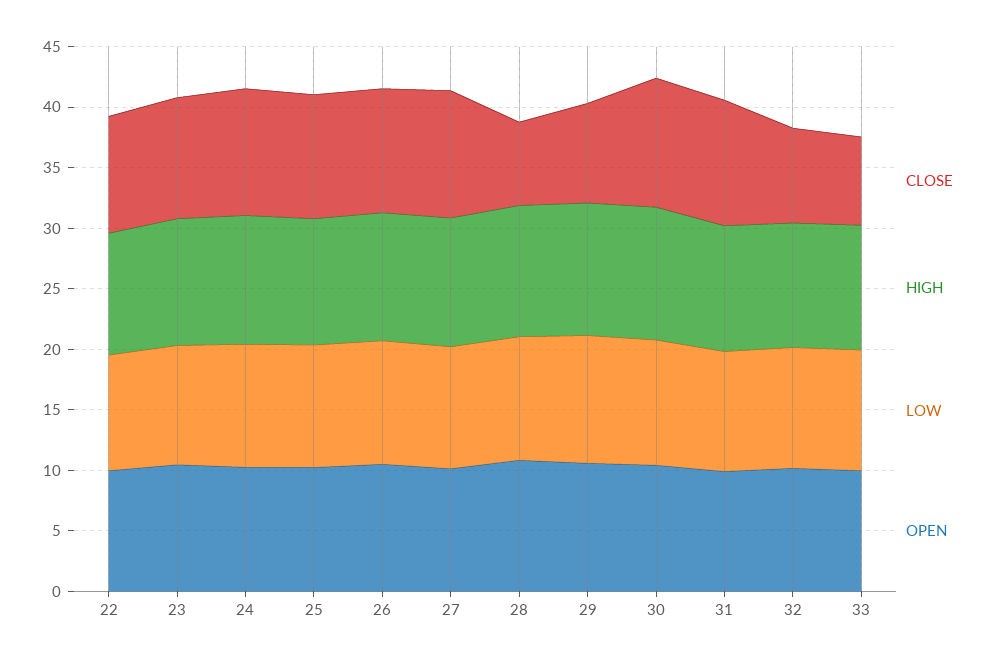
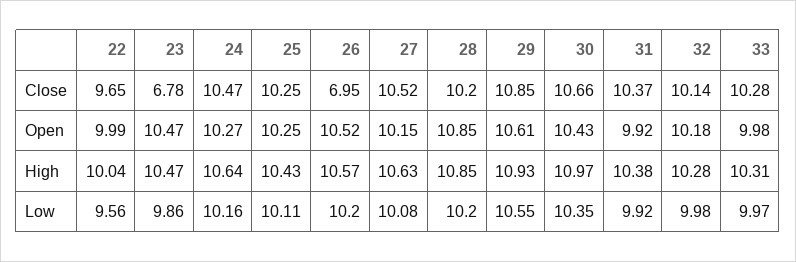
CLOSE, 23: 10 -> 6.78
CLOSE, 26: 10 -> 6.95
CLOSE, 28: 7 -> 10.2
CLOSE, 29: 8 -> 10.85
CLOSE, 32: 8 -> 10.14
CLOSE, 33: 7 -> 10.28

